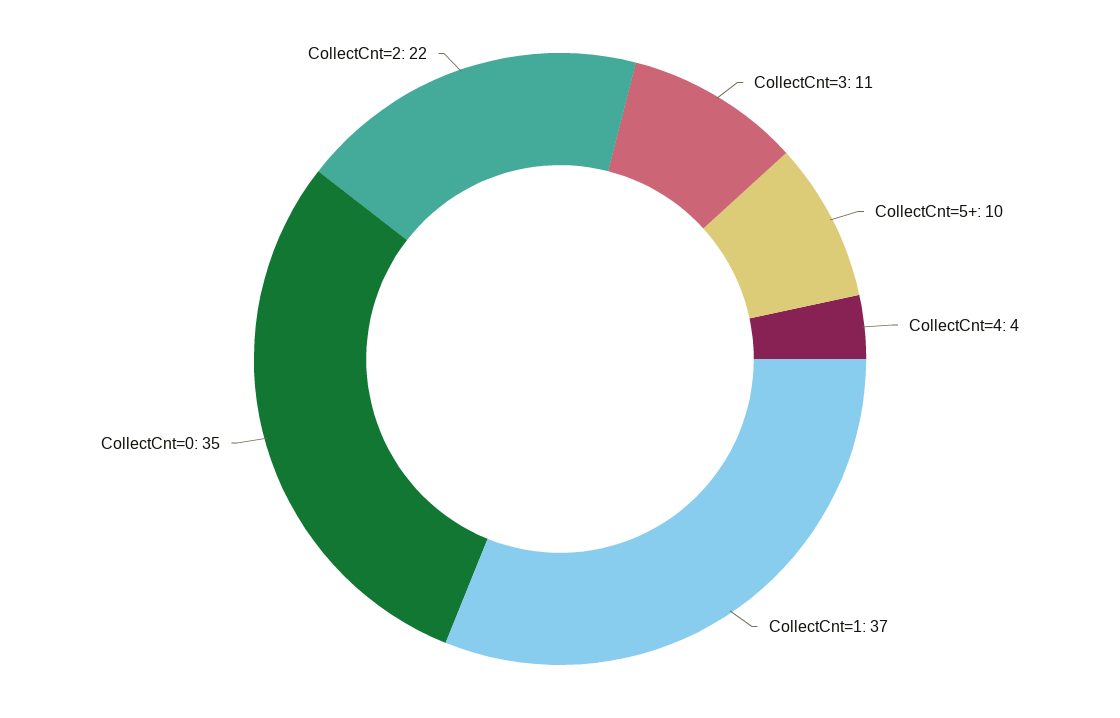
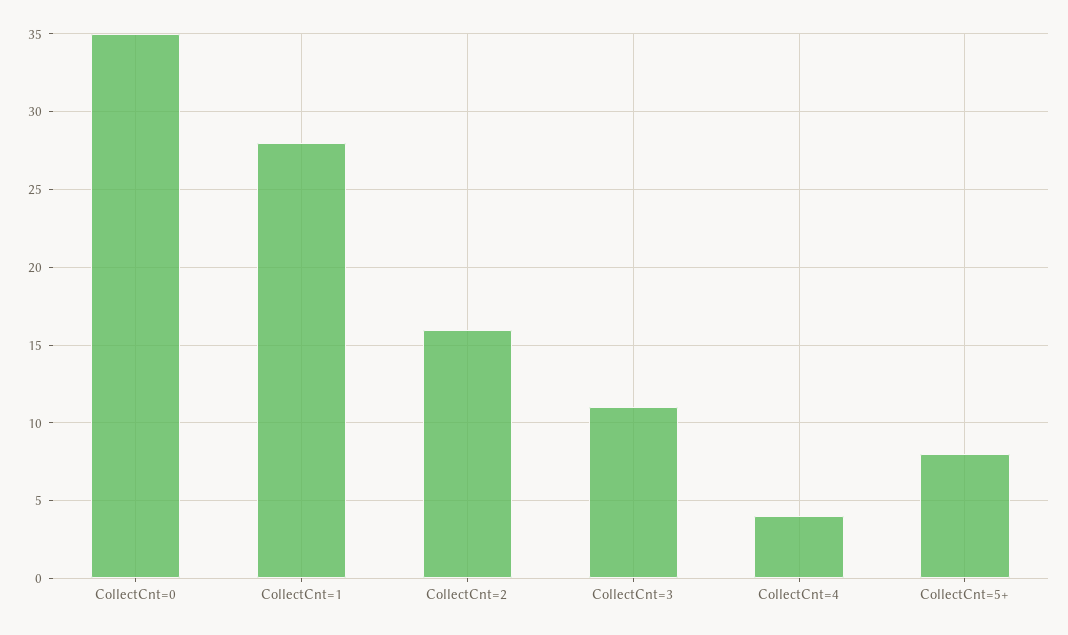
CollectCnt=5+: 10 -> 8
CollectCnt=1: 37 -> 28
CollectCnt=2: 22 -> 16

